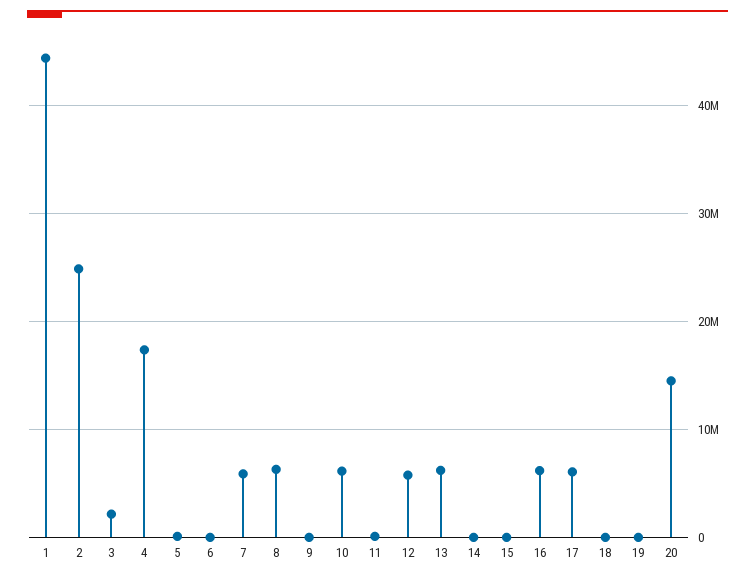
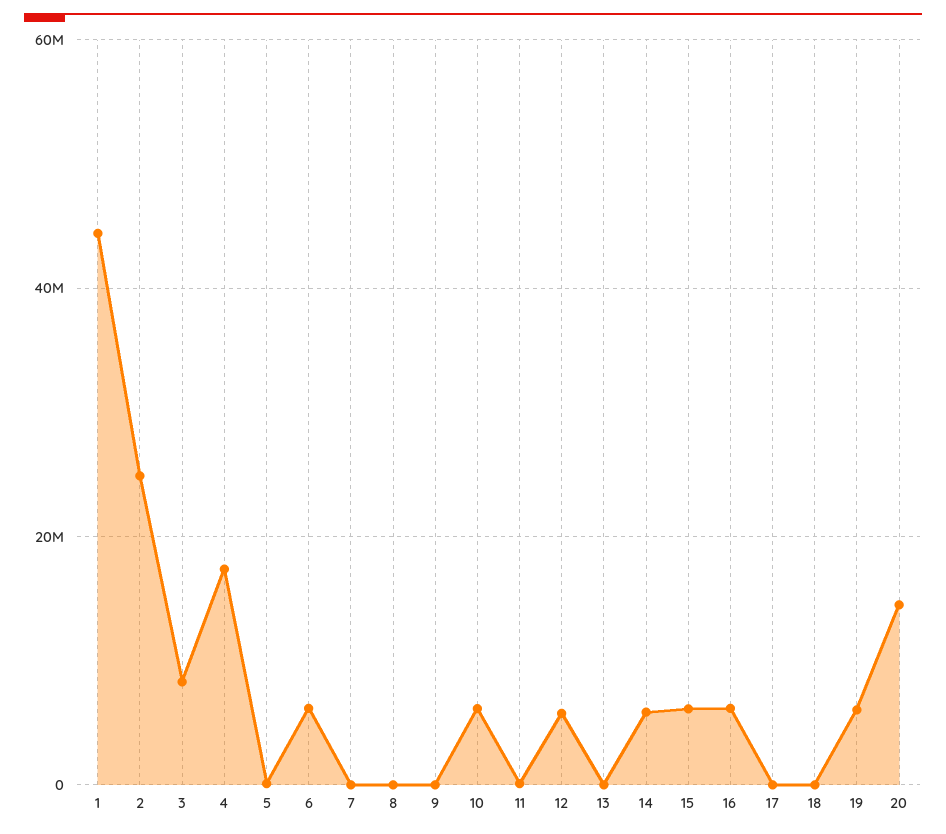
3: 2000000 -> 8000000
6: 0 -> 6000000
7: 6000000 -> 0
8: 6000000 -> 0
13: 6000000 -> 0
14: 0 -> 6000000
15: 0 -> 6000000
17: 6000000 -> 0
19: 0 -> 6000000

